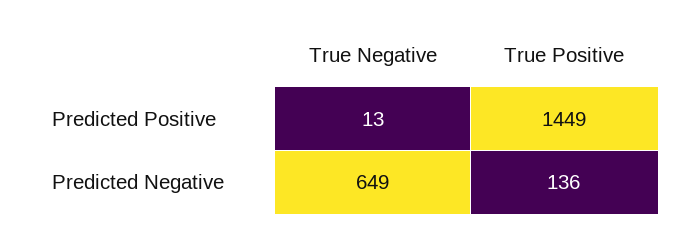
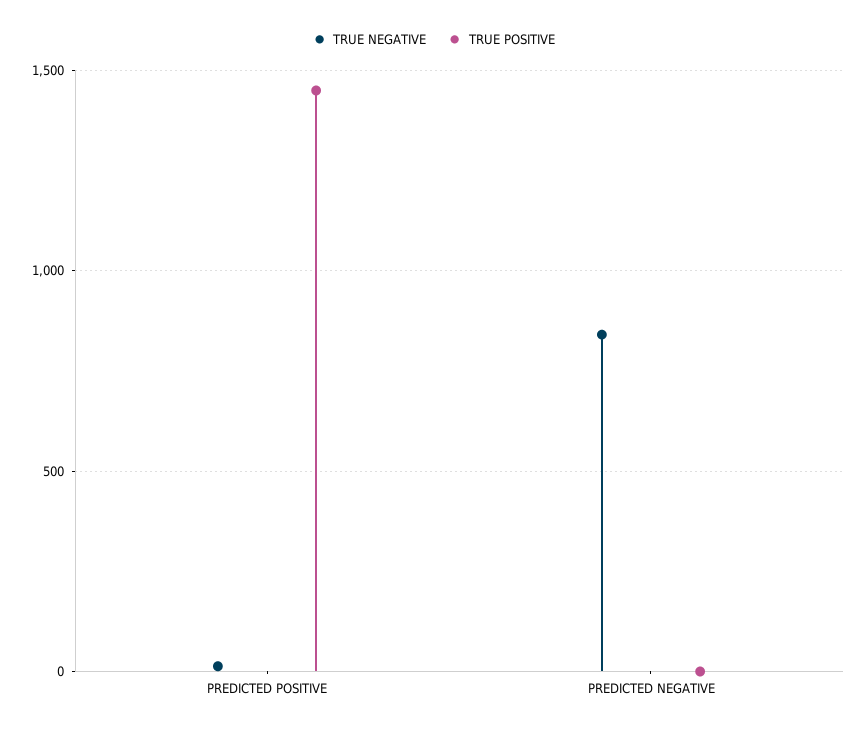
True Negative, Predicted Negative: 649 -> 850
True Positive, Predicted Negative: 136 -> 0

